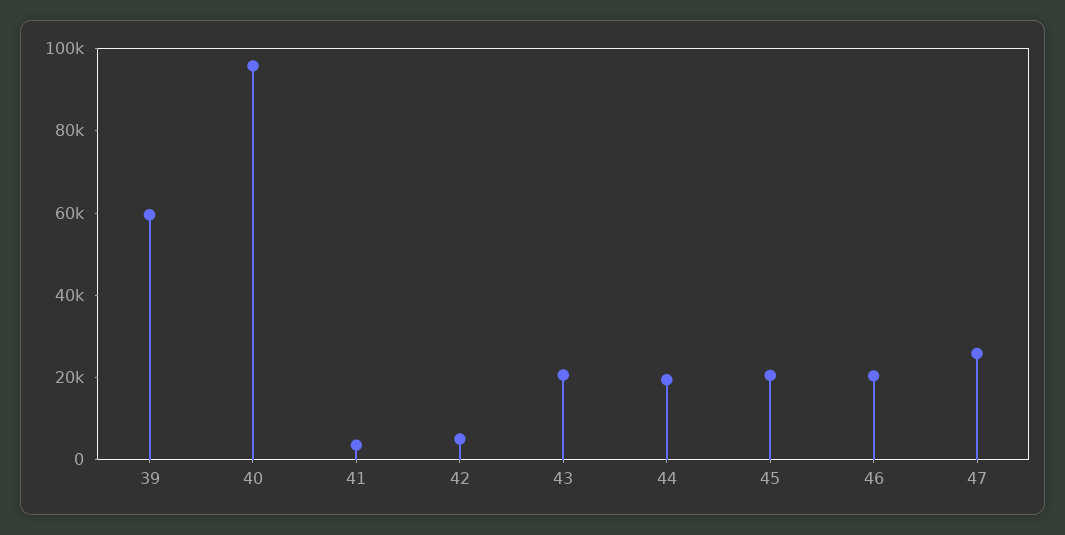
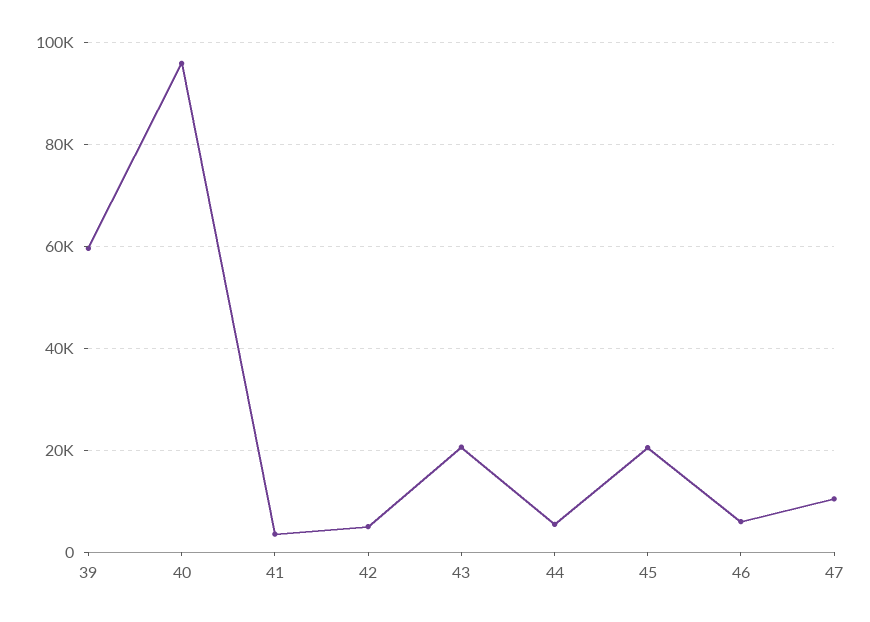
44: 20000 -> 6000
46: 20000 -> 6000
47: 25000 -> 10000

